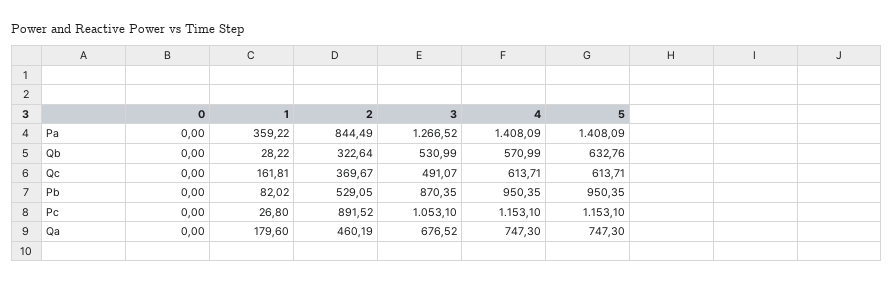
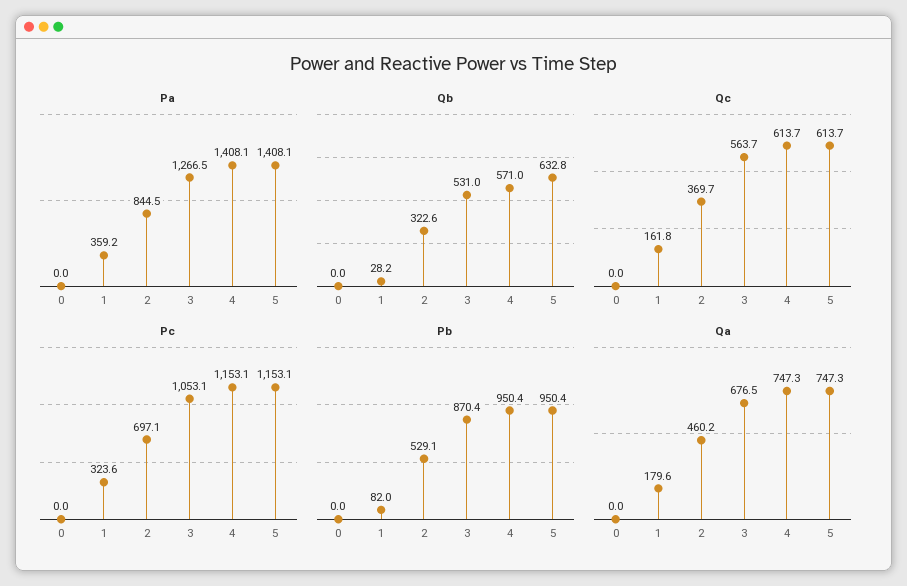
Qc, 3: 491.07 -> 563.7
Pc, 1: 26.8 -> 323.6
Pc, 2: 891.52 -> 697.1

